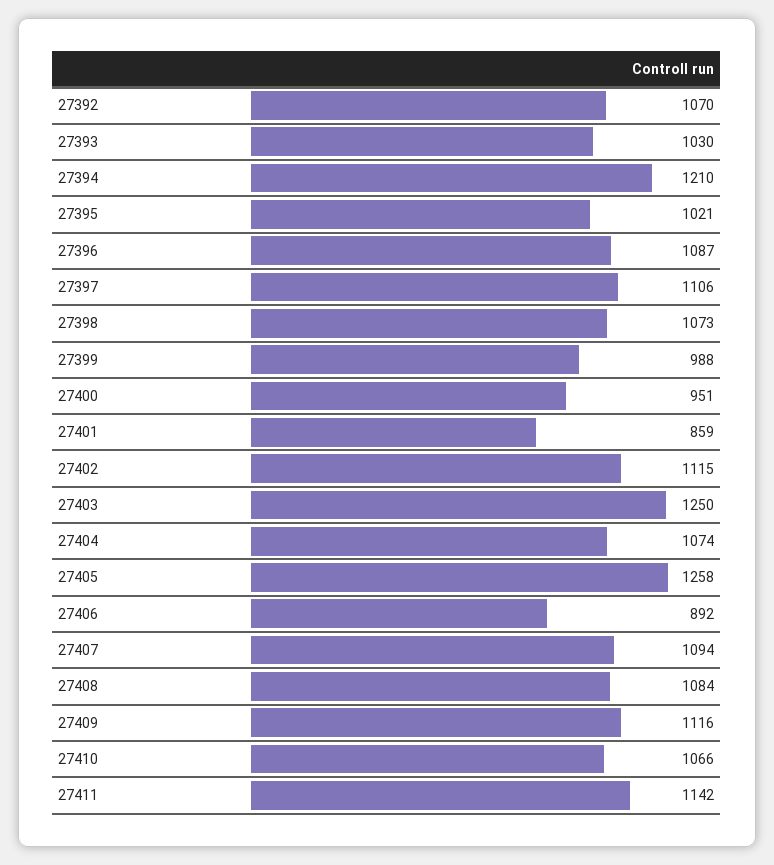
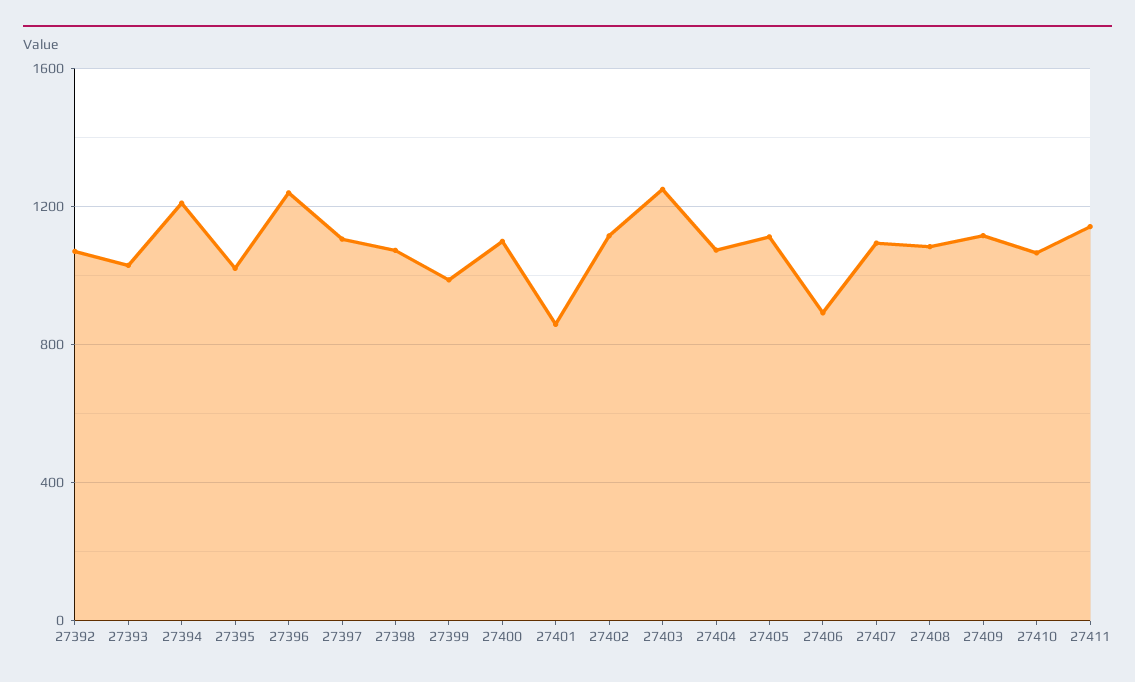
27396: 1087 -> 1250
27400: 951 -> 1100
27405: 1258 -> 1100

